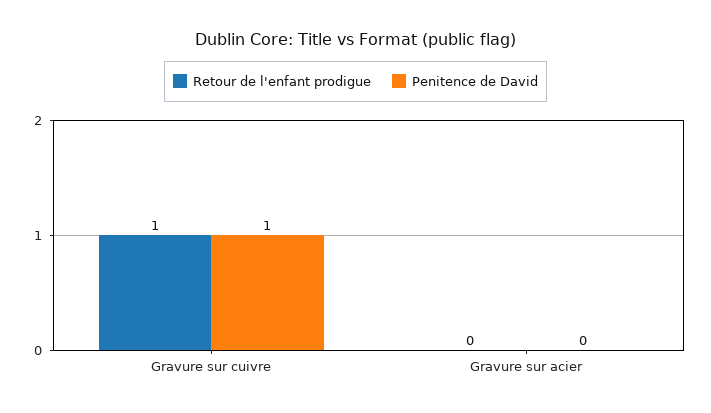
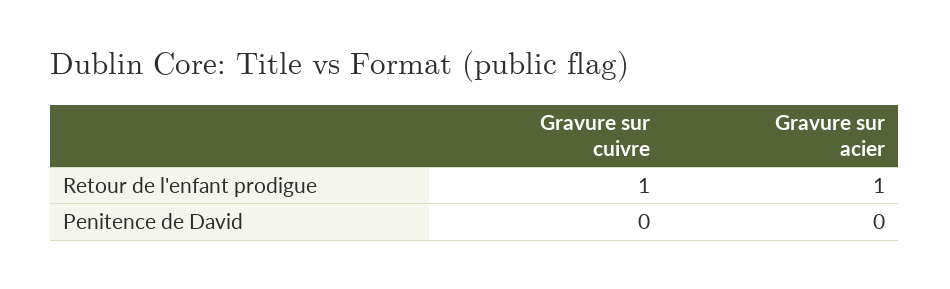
Penitence de David, Gravure sur cuivre: 1 -> 0
Retour de l'enfant prodigue, Gravure sur acier: 0 -> 1

